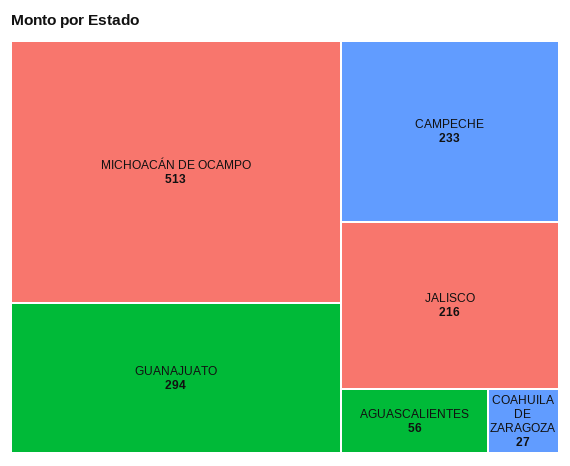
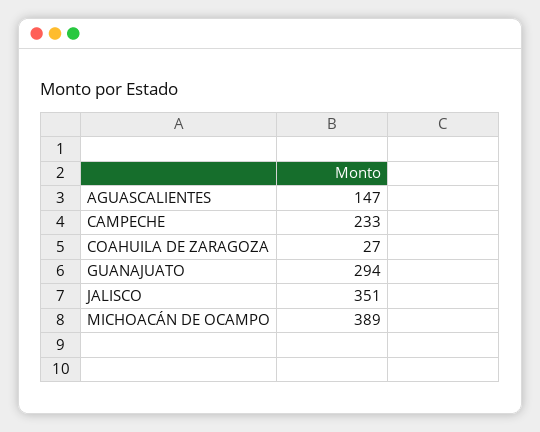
MICHOACÁN DE OCAMPO: 513 -> 389
JALISCO: 216 -> 351
AGUASCALIENTES: 56 -> 147

